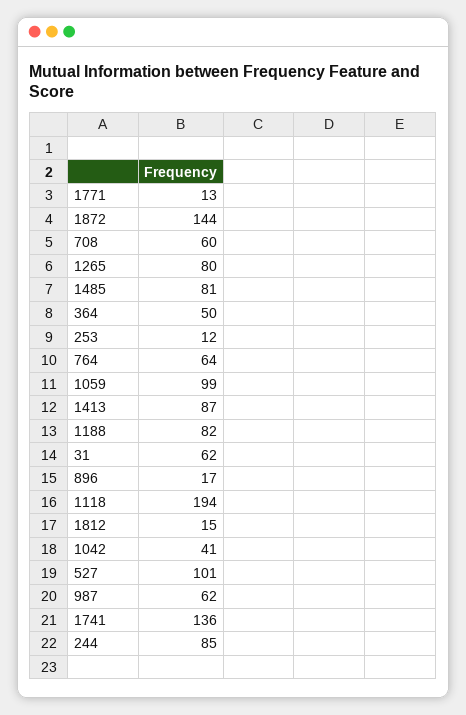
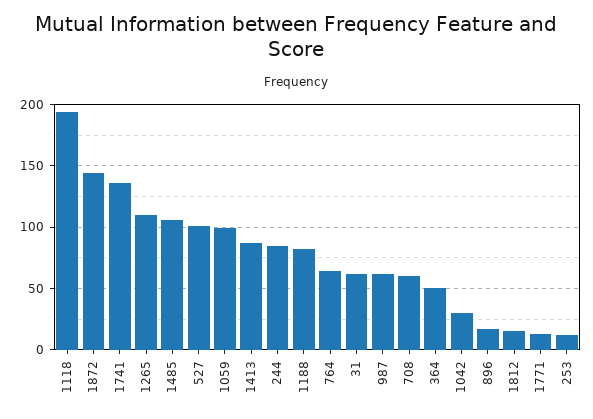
1265: 80 -> 110
1485: 81 -> 105
1042: 41 -> 30

